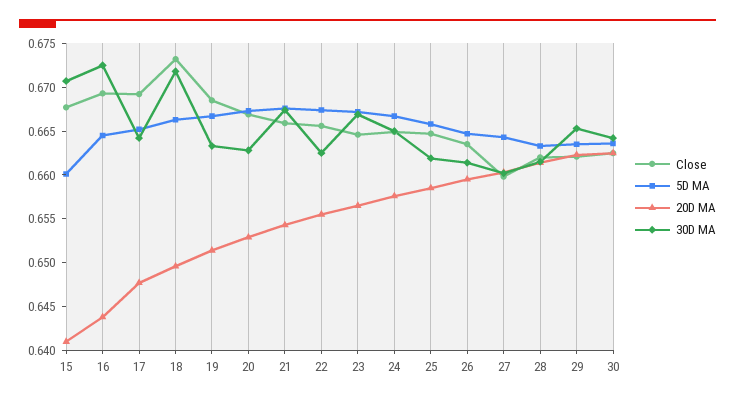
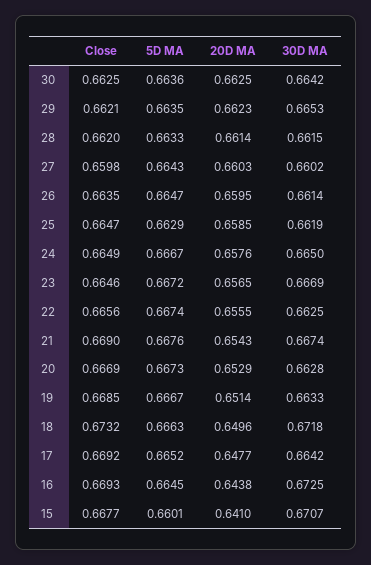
Close, 21: 0.666 -> 0.669
5D MA, 25: 0.666 -> 0.6629

